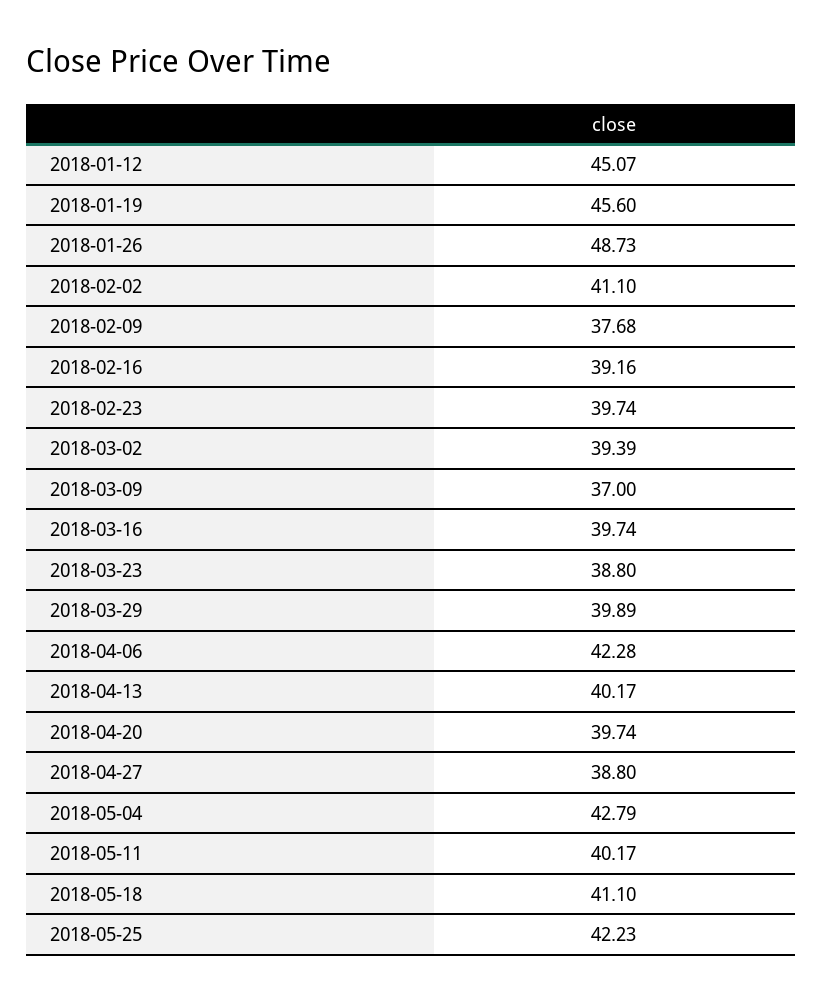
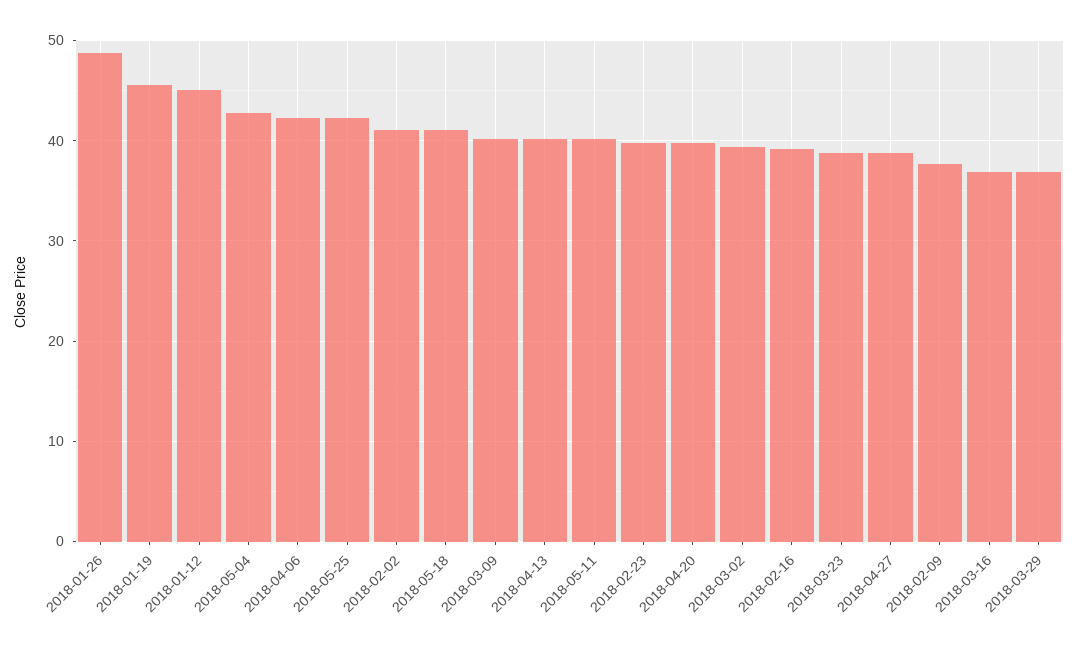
2018-03-09: 37 -> 40
2018-03-16: 39.74 -> 37
2018-03-29: 39.89 -> 37

